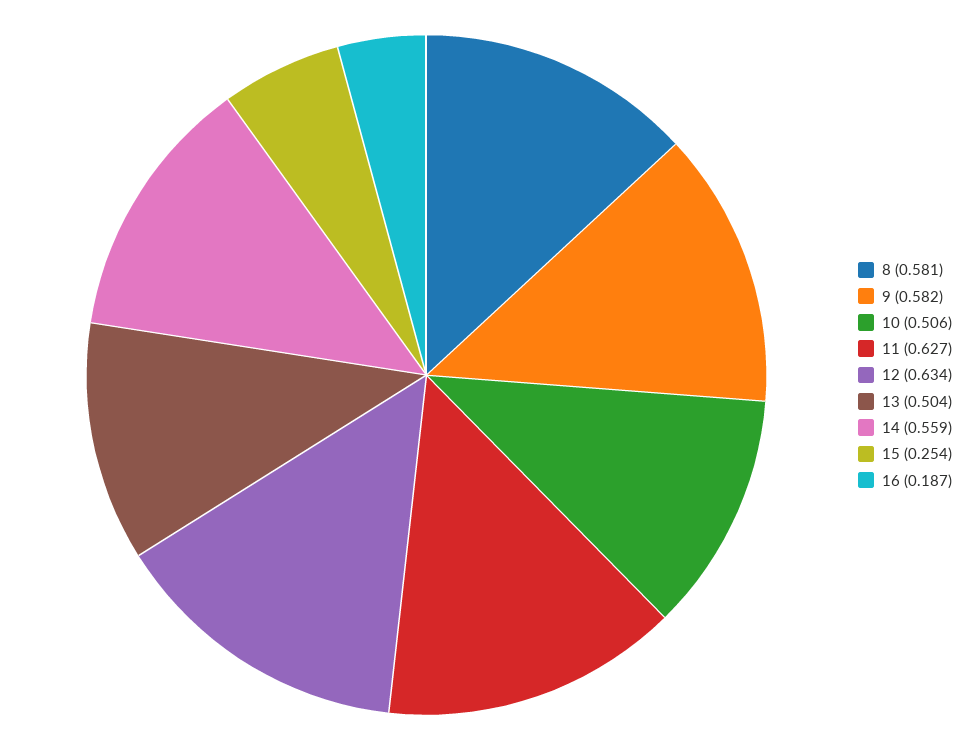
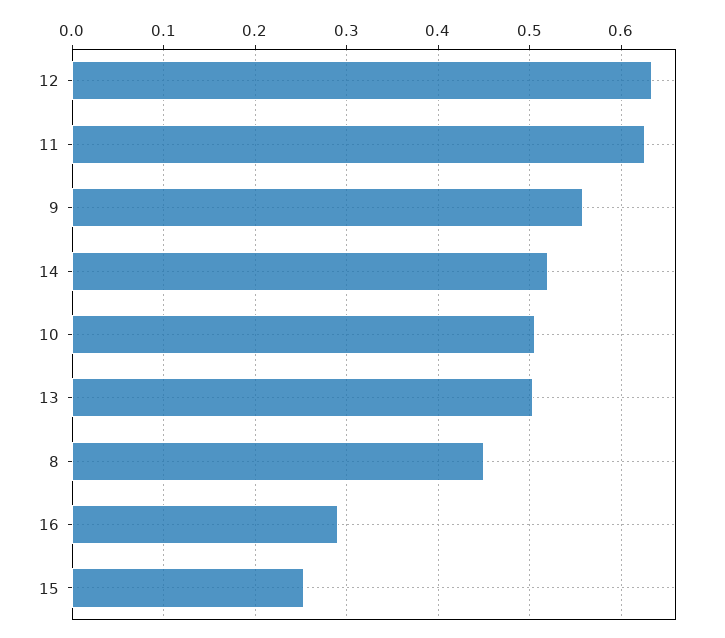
8: 0.581 -> 0.45
9: 0.582 -> 0.56
14: 0.559 -> 0.52
16: 0.187 -> 0.29

